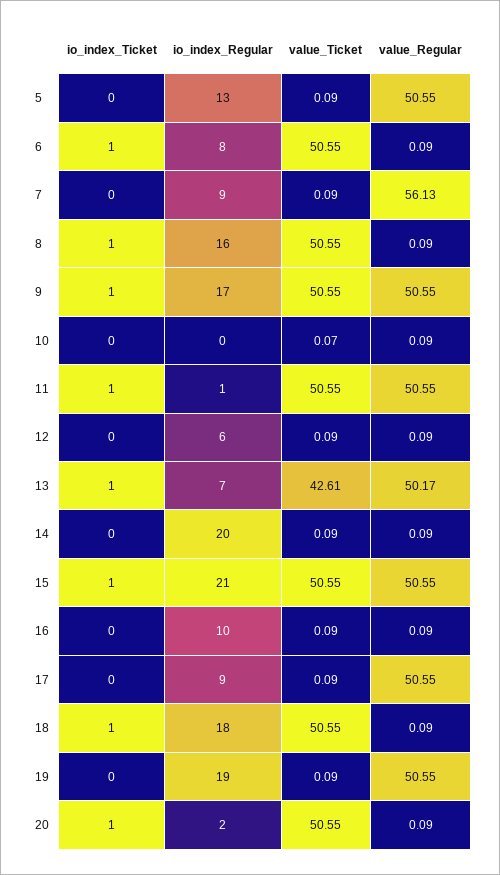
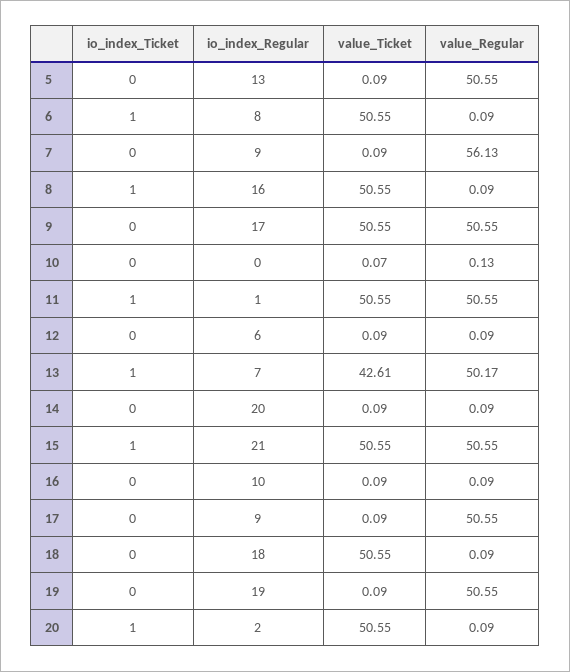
io_index_Ticket, 9: 1 -> 0
value_Regular, 10: 0.09 -> 0.13
io_index_Ticket, 18: 1 -> 0

